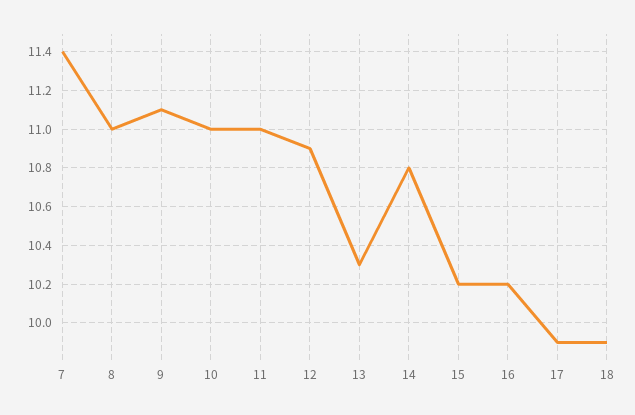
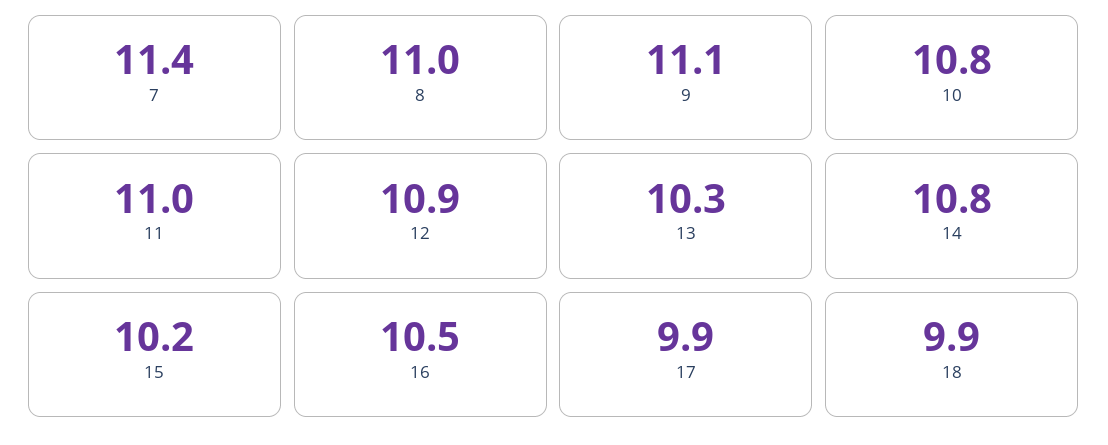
10: 11 -> 10.8
16: 10.2 -> 10.5

